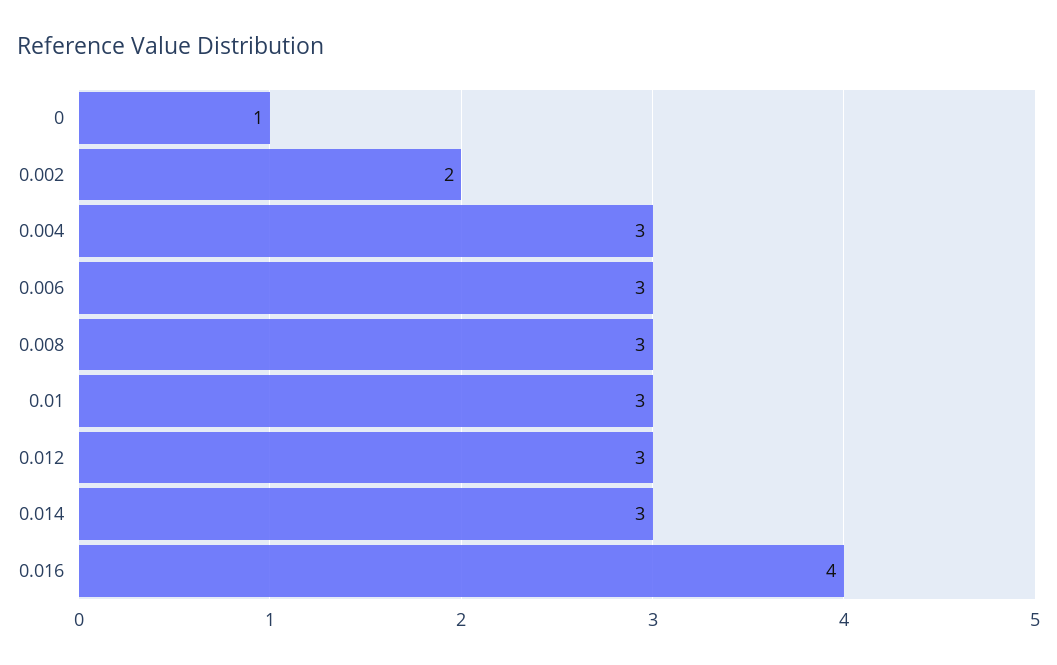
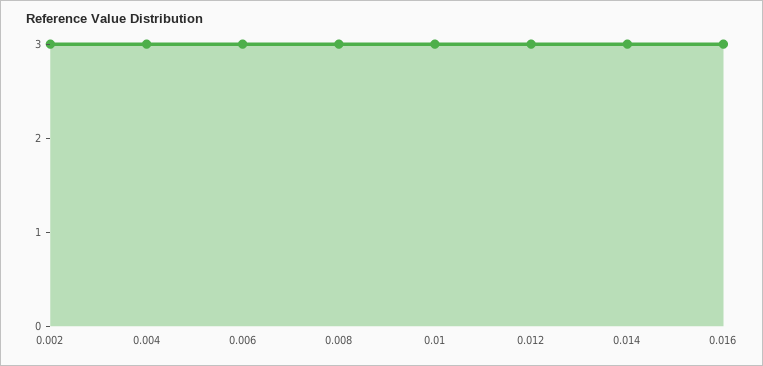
0: 1 -> none
0.002: 2 -> 3
0.016: 4 -> 3

